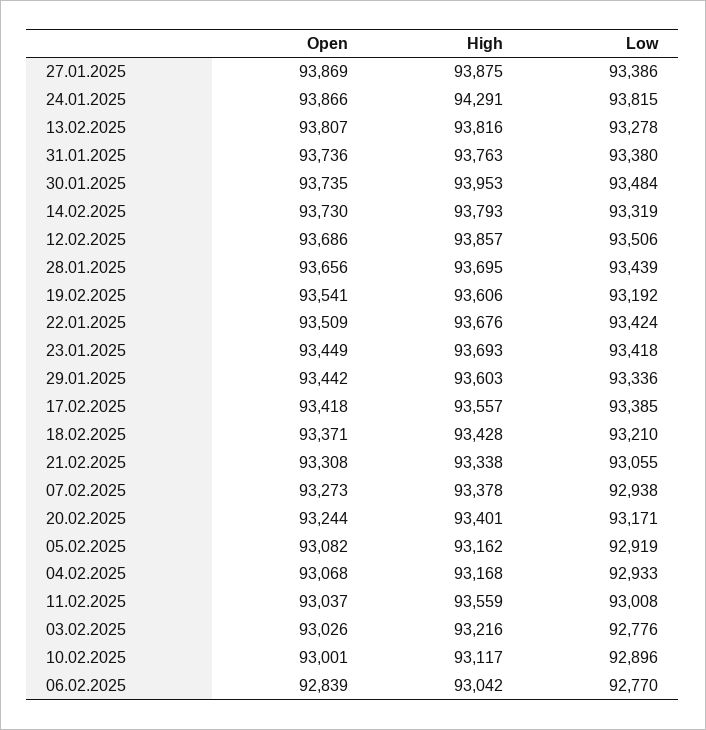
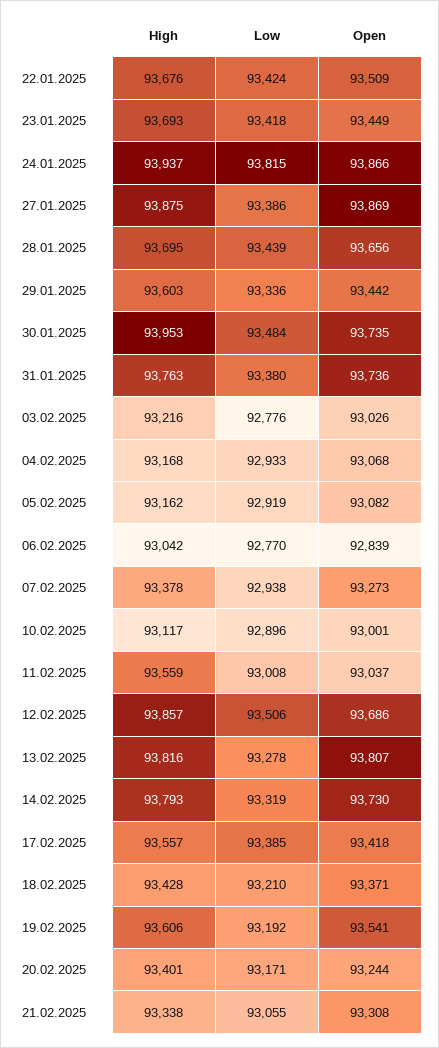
High, 24.01.2025: 94291 -> 93937

